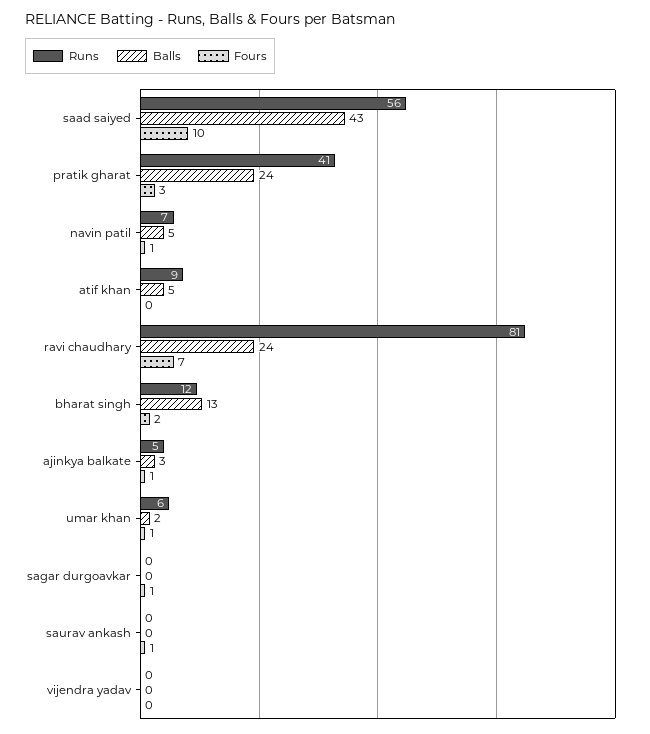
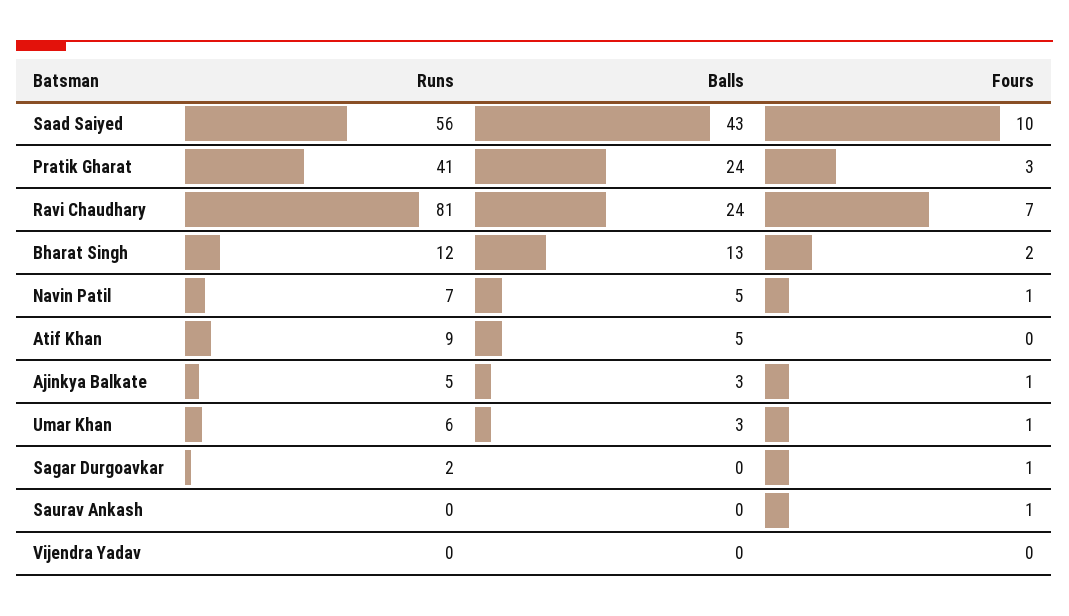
Balls, umar khan: 2 -> 3
Runs, sagar durgoavkar: 0 -> 2

